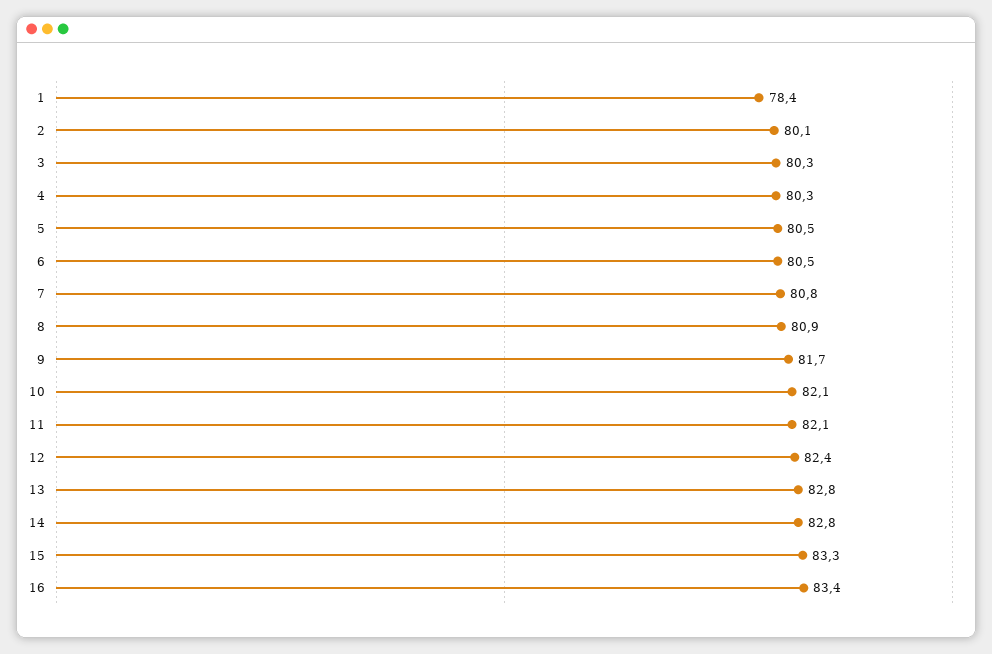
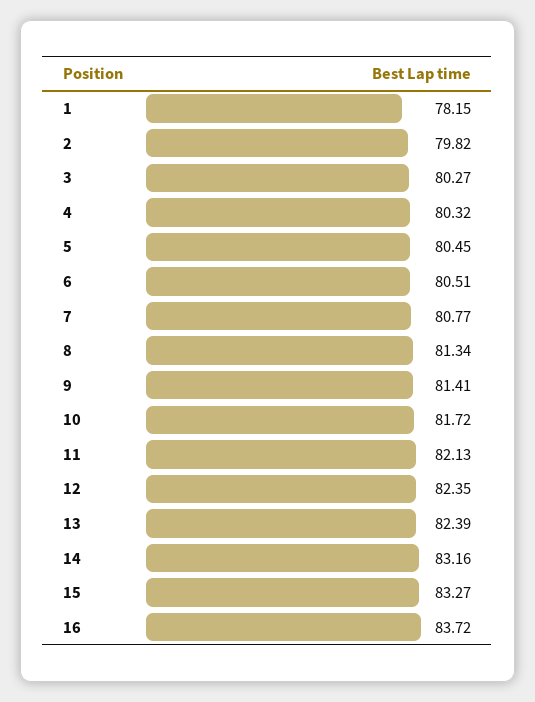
1: 78.4 -> 78.15
2: 80.1 -> 79.82
8: 80.9 -> 81.34
9: 81.7 -> 81.41
10: 82.1 -> 81.72
13: 82.8 -> 82.39
14: 82.8 -> 83.16
16: 83.4 -> 83.72

